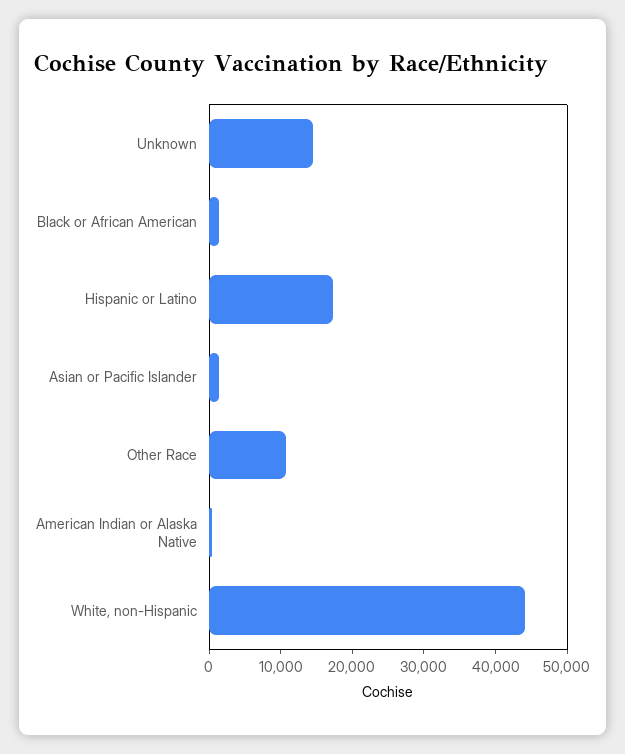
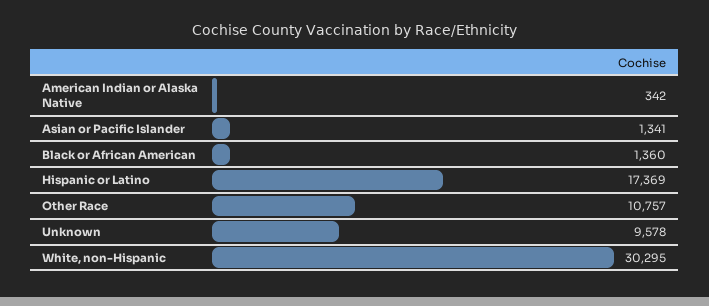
Unknown: 14000 -> 9578
White, non-Hispanic: 44000 -> 30295

